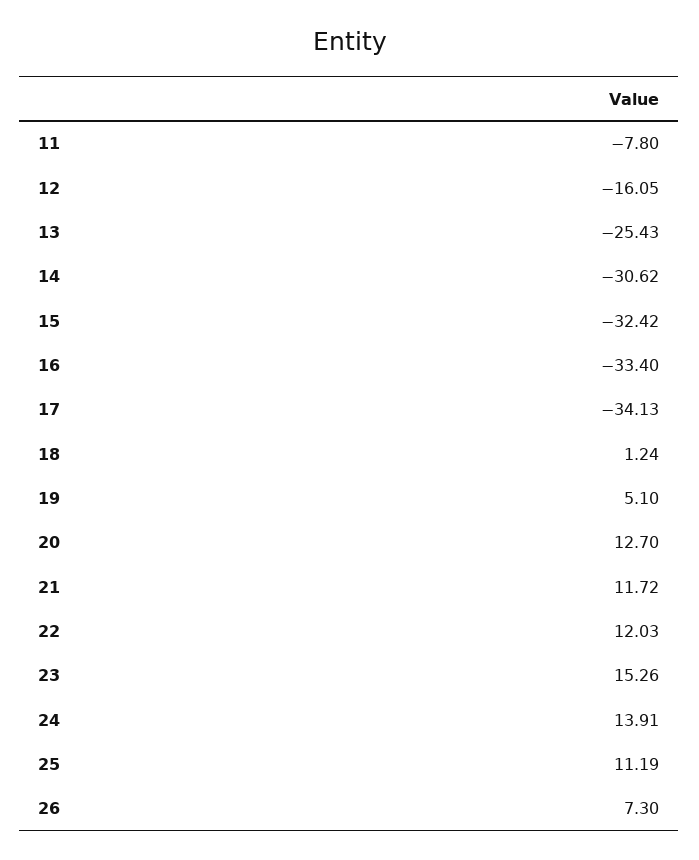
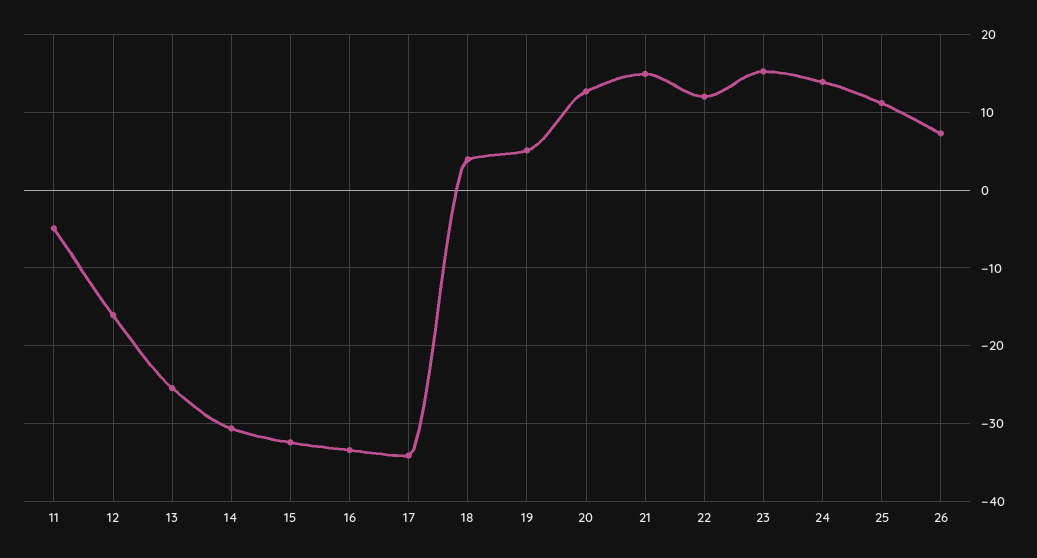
11: -7.8 -> -5
18: 1.24 -> 4
21: 11.72 -> 15

